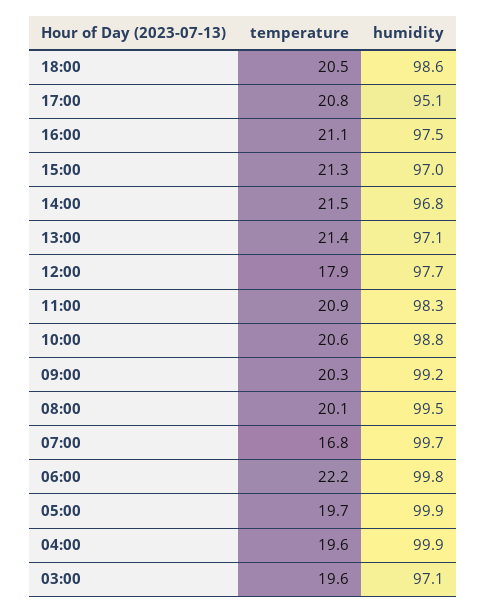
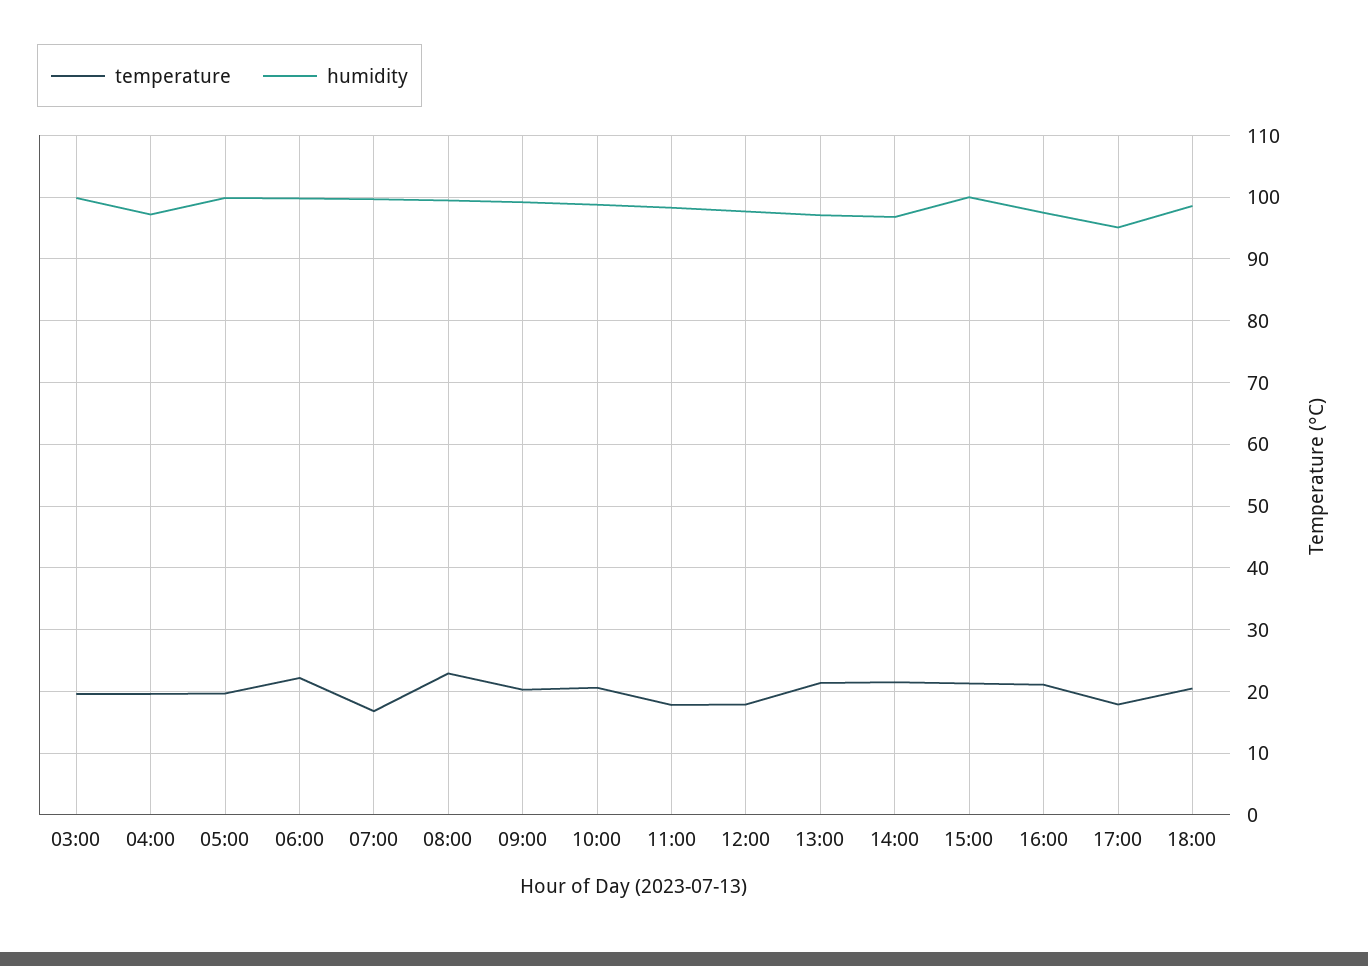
temperature, 17:00: 20.8 -> 18
humidity, 15:00: 97 -> 100
temperature, 11:00: 20.9 -> 18
temperature, 08:00: 20.1 -> 23
humidity, 04:00: 99.9 -> 97
humidity, 03:00: 97.1 -> 100

